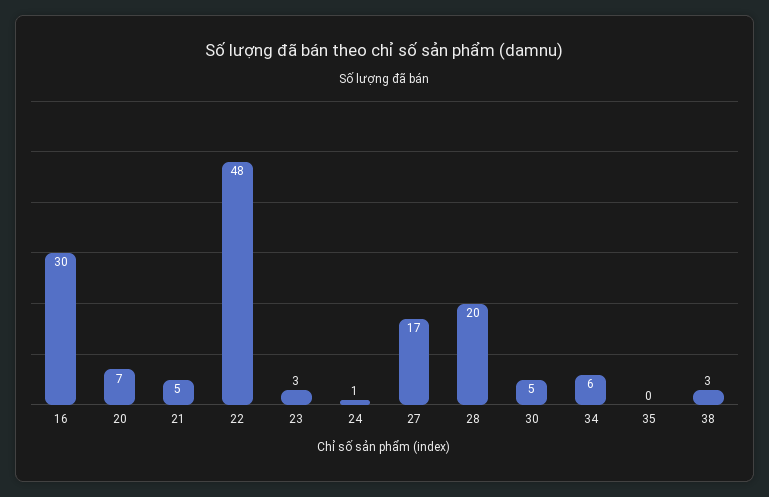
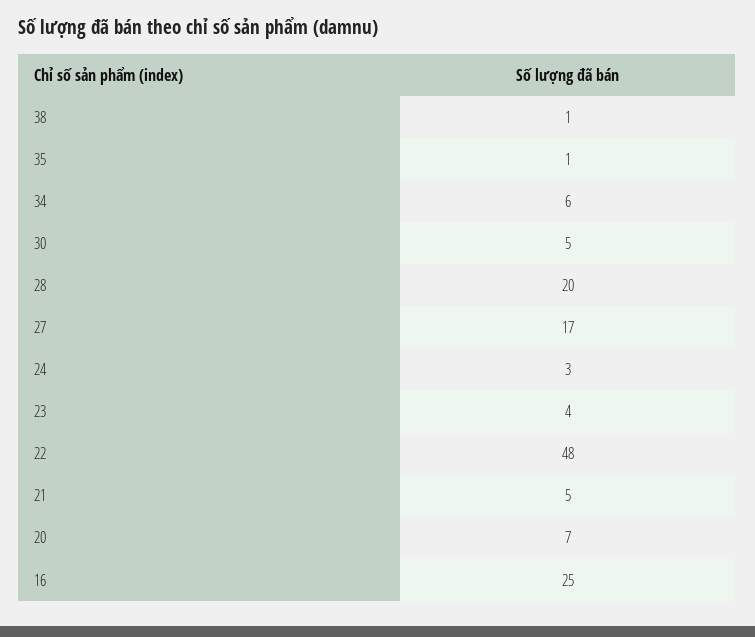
16: 30 -> 25
23: 3 -> 4
24: 1 -> 3
35: 0 -> 1
38: 3 -> 1

